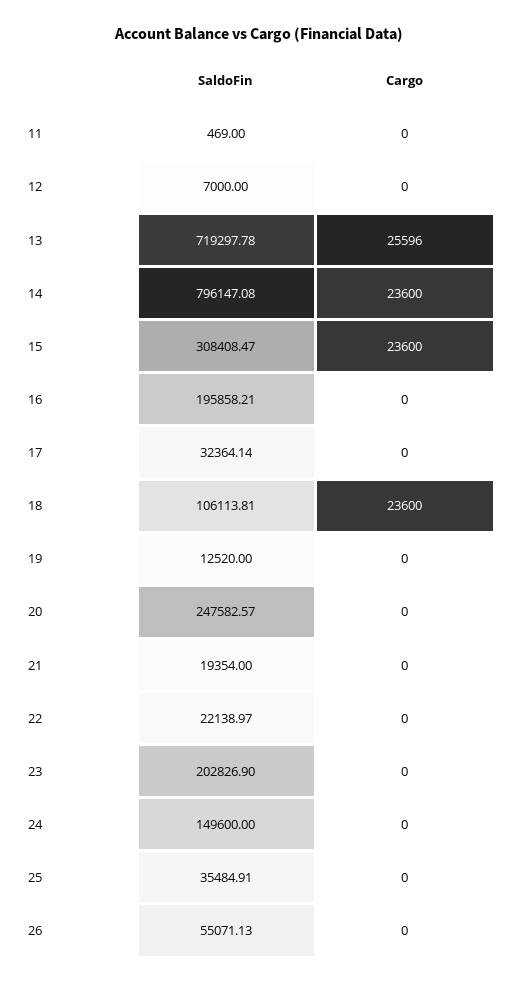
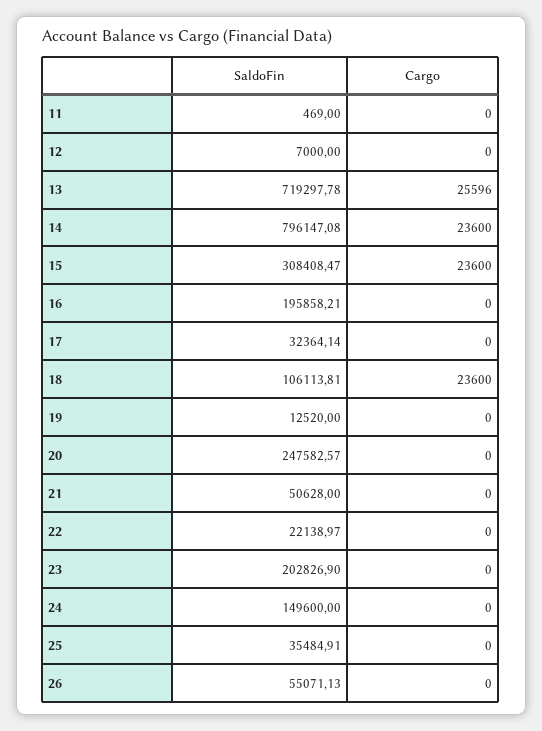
SaldoFin, 21: 19354 -> 50628

